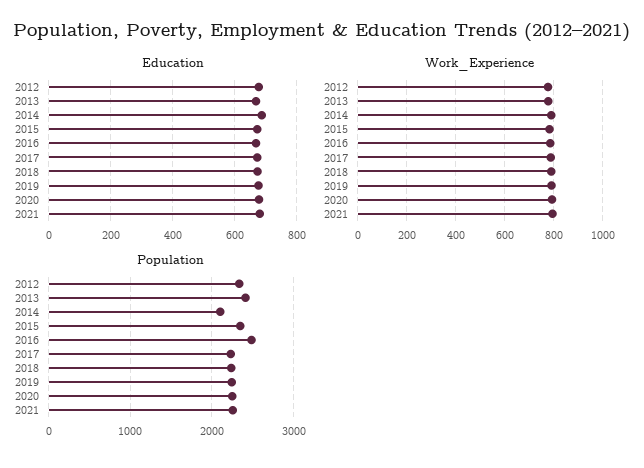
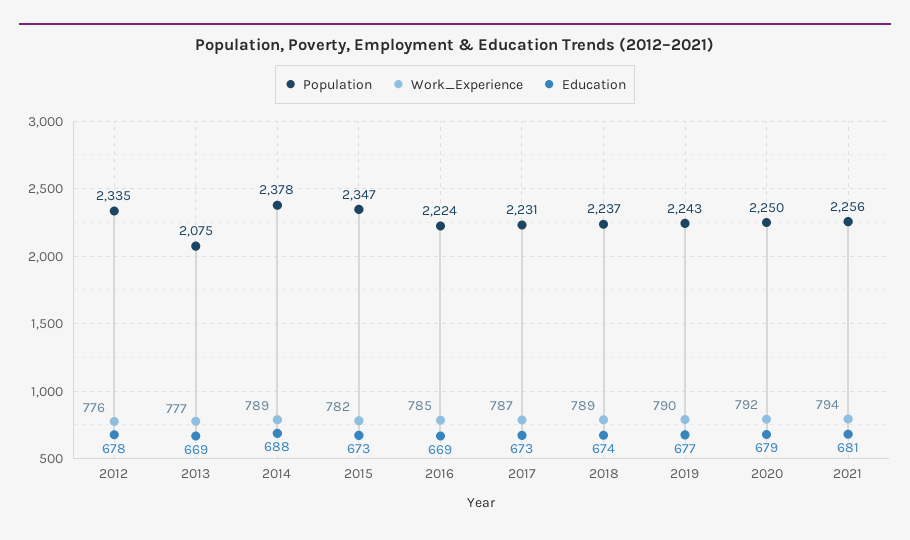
Population, 2013: 2400 -> 2075
Population, 2014: 2100 -> 2378
Population, 2016: 2500 -> 2224

